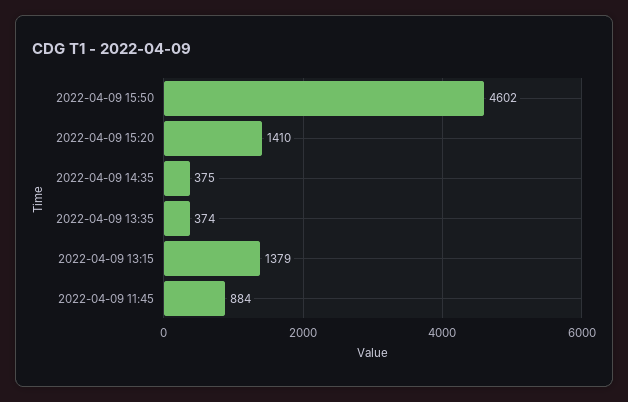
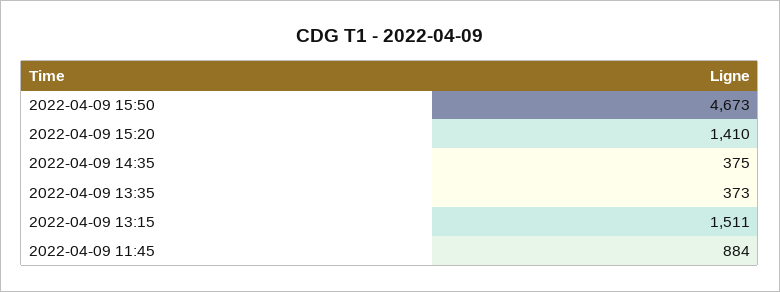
2022-04-09 15:50: 4602 -> 4673
2022-04-09 13:35: 374 -> 373
2022-04-09 13:15: 1379 -> 1511

